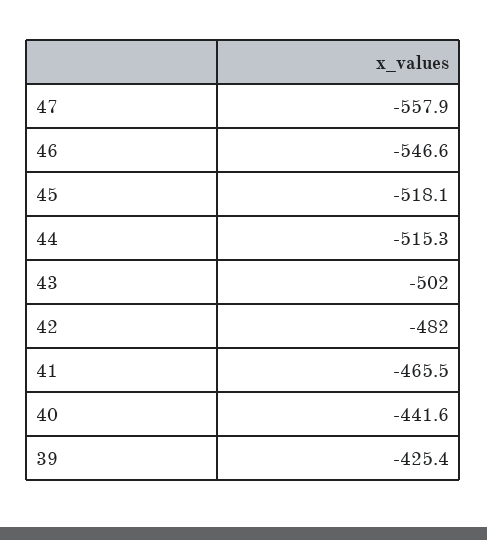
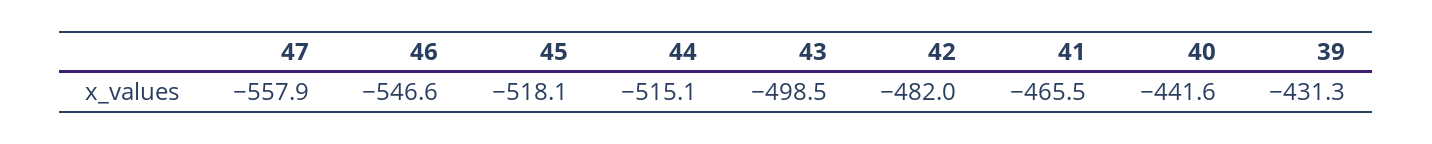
44: -515.3 -> -515.1
43: -502 -> -498.5
39: -425.4 -> -431.3

